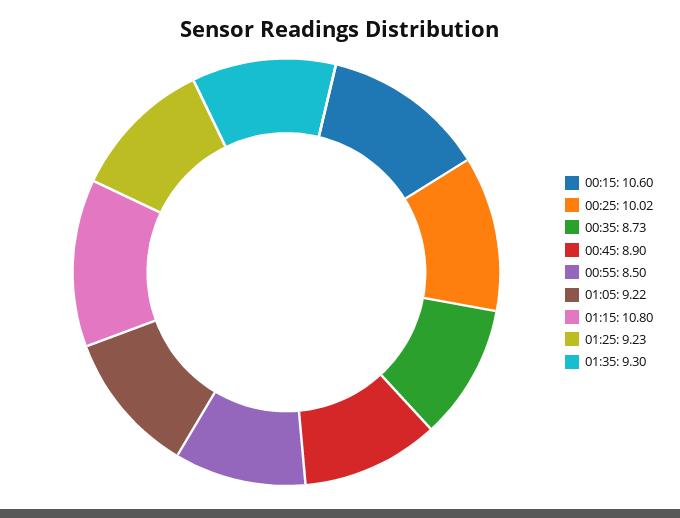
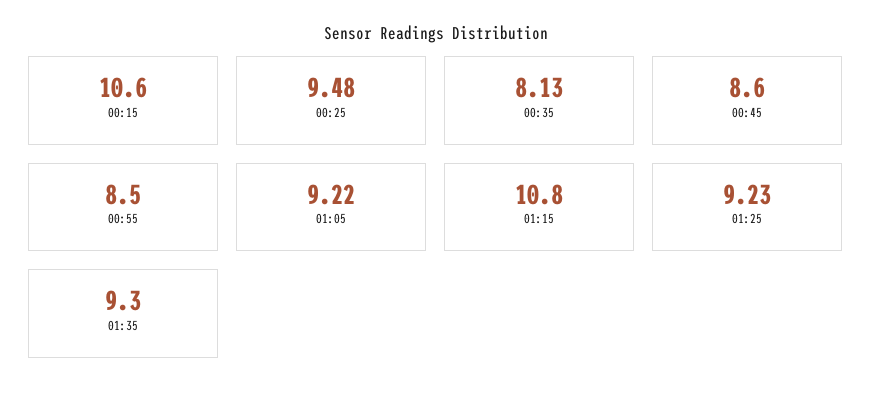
00:25: 10.02 -> 9.48
00:35: 8.73 -> 8.13
00:45: 8.9 -> 8.6

